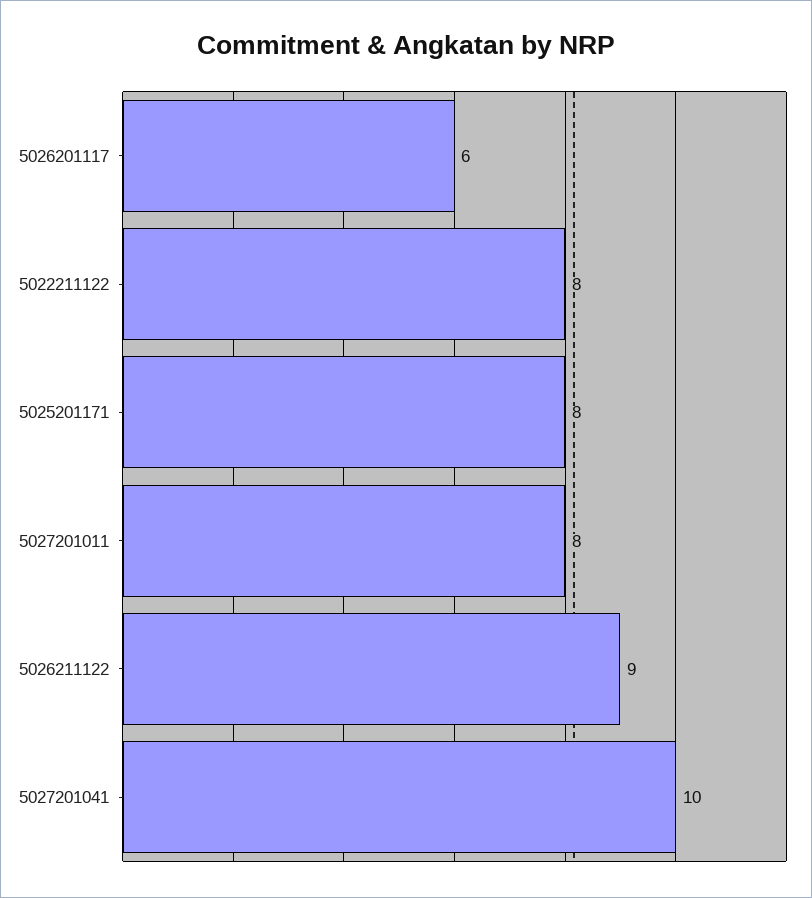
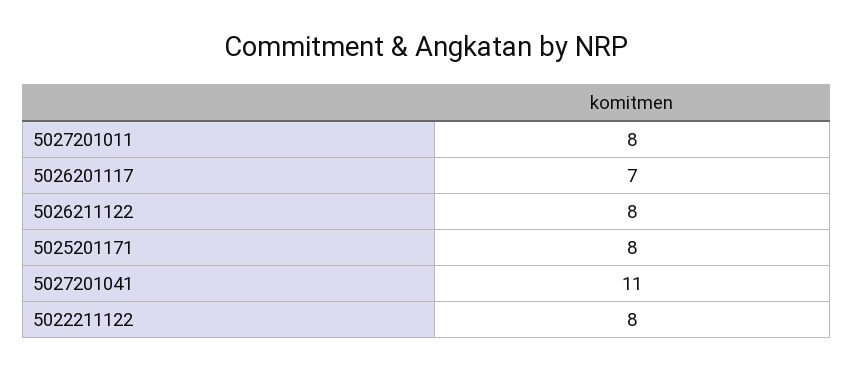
5026201117: 6 -> 7
5026211122: 9 -> 8
5027201041: 10 -> 11

